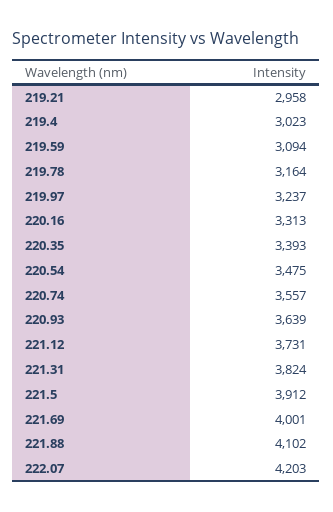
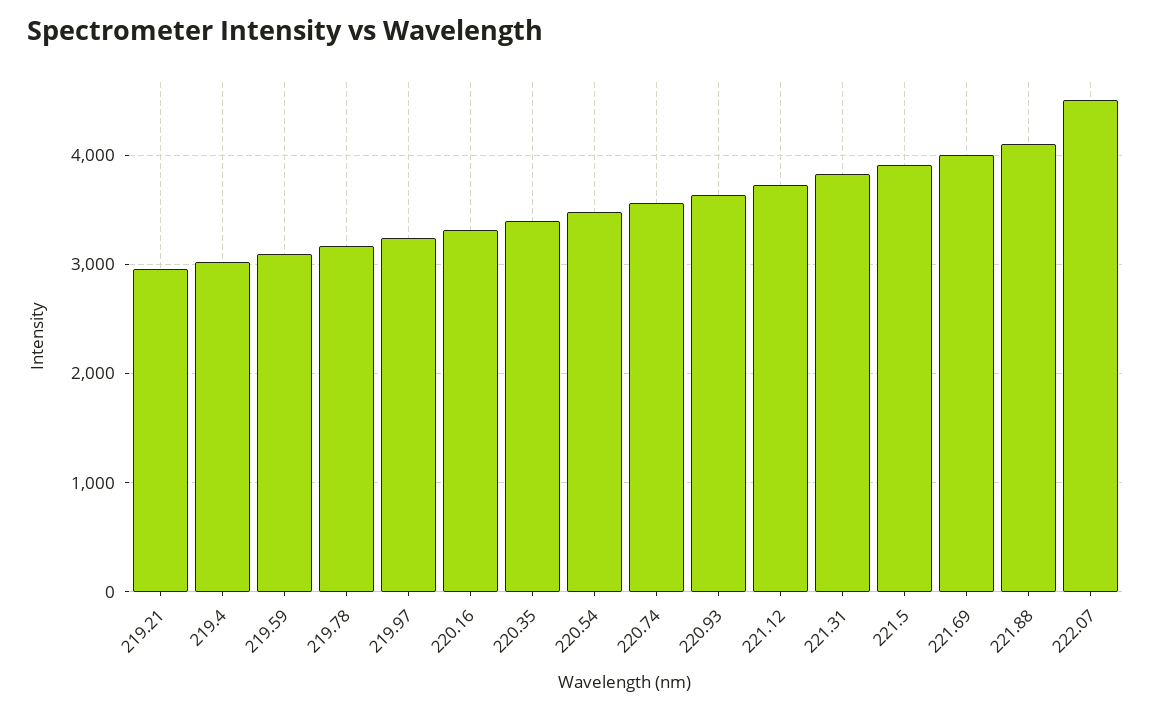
222.07: 4203 -> 4500

